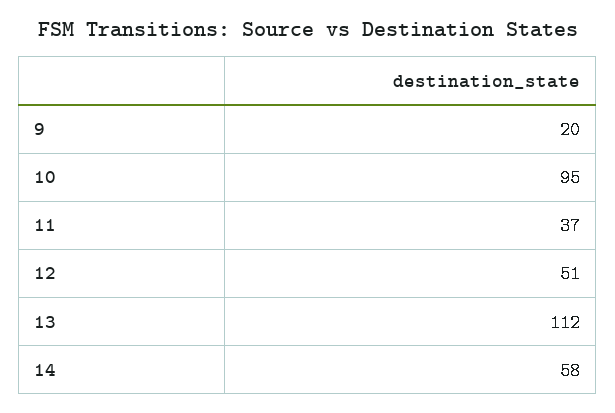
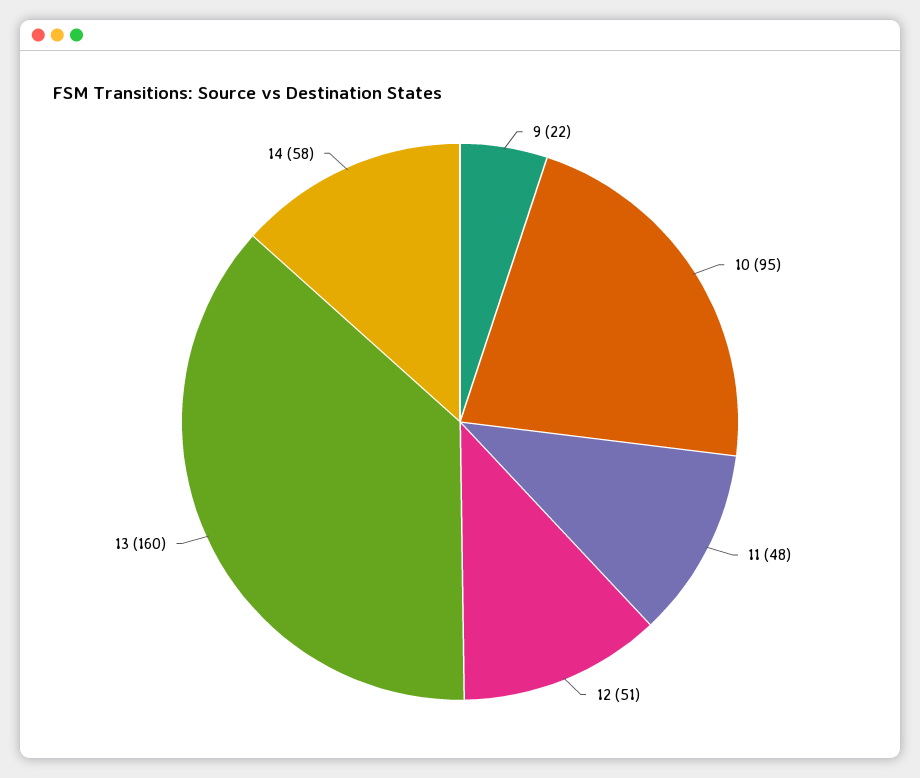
9: 20 -> 22
11: 37 -> 48
13: 112 -> 160

